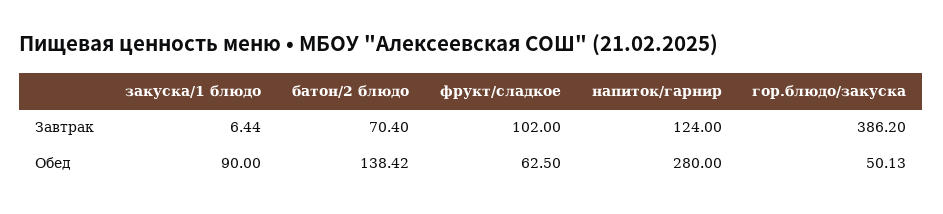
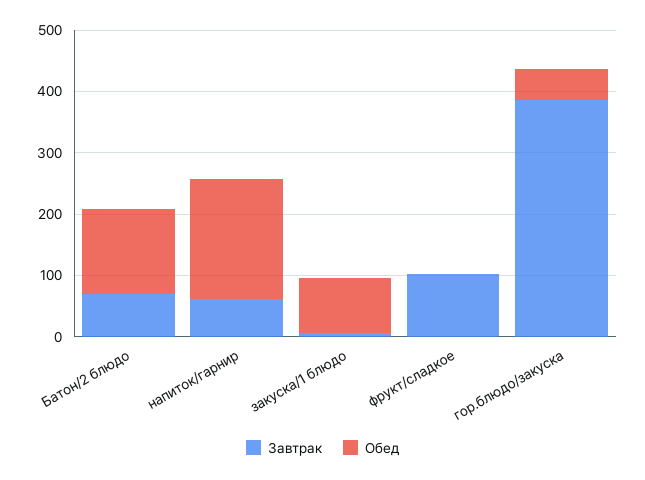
Завтрак, напиток/гарнир: 124 -> 60
Обед, фрукт/сладкое: 62.5 -> 0
Обед, напиток/гарнир: 280 -> 200

